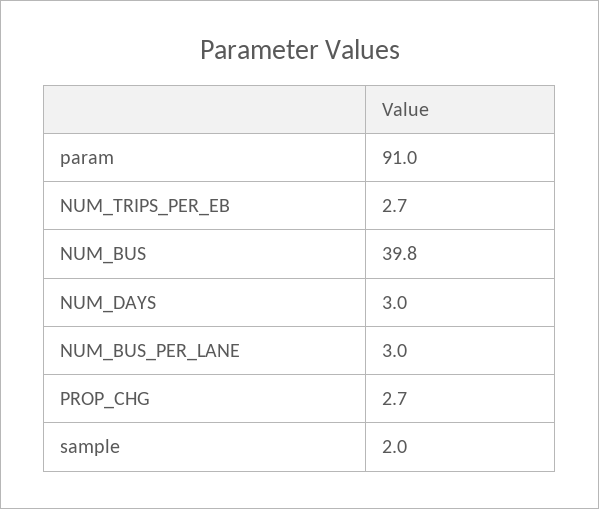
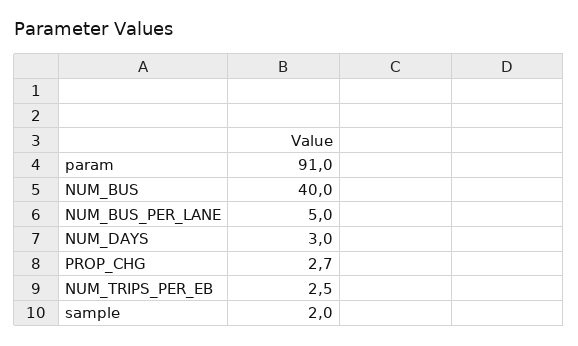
NUM_TRIPS_PER_EB: 2.7 -> 2.5
NUM_BUS: 39.8 -> 40
NUM_BUS_PER_LANE: 3 -> 5

